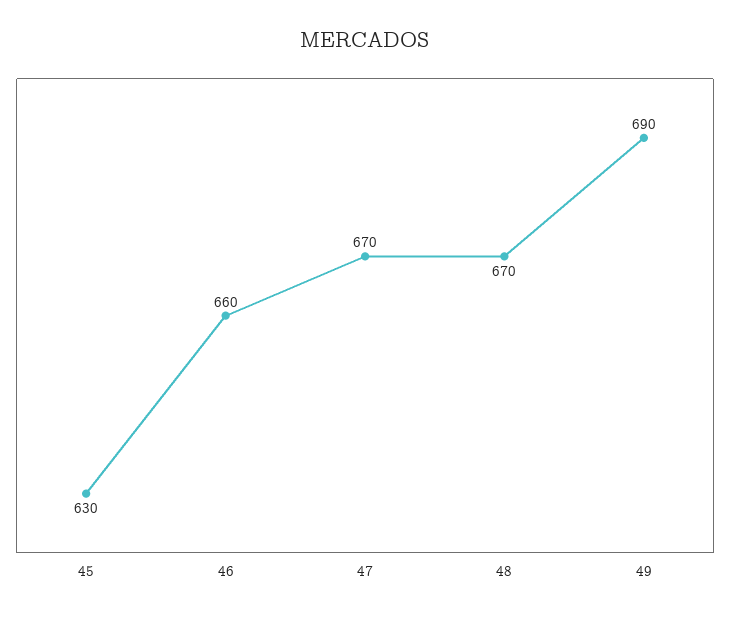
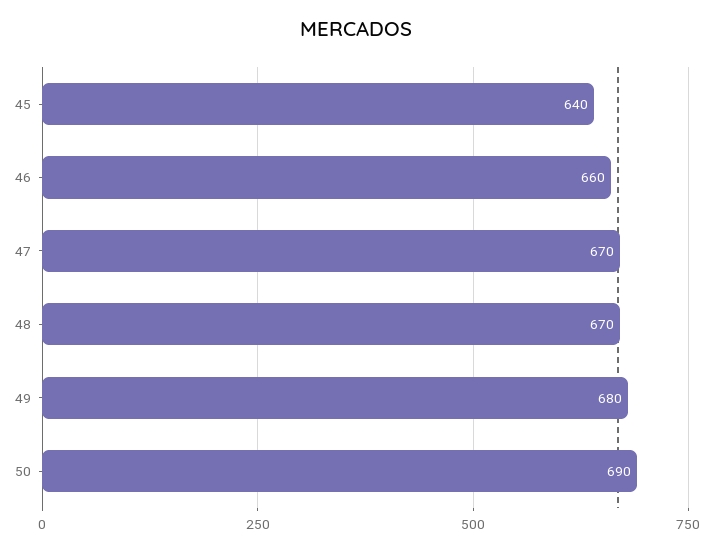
45: 630 -> 640
49: 690 -> 680
50: none -> 690

